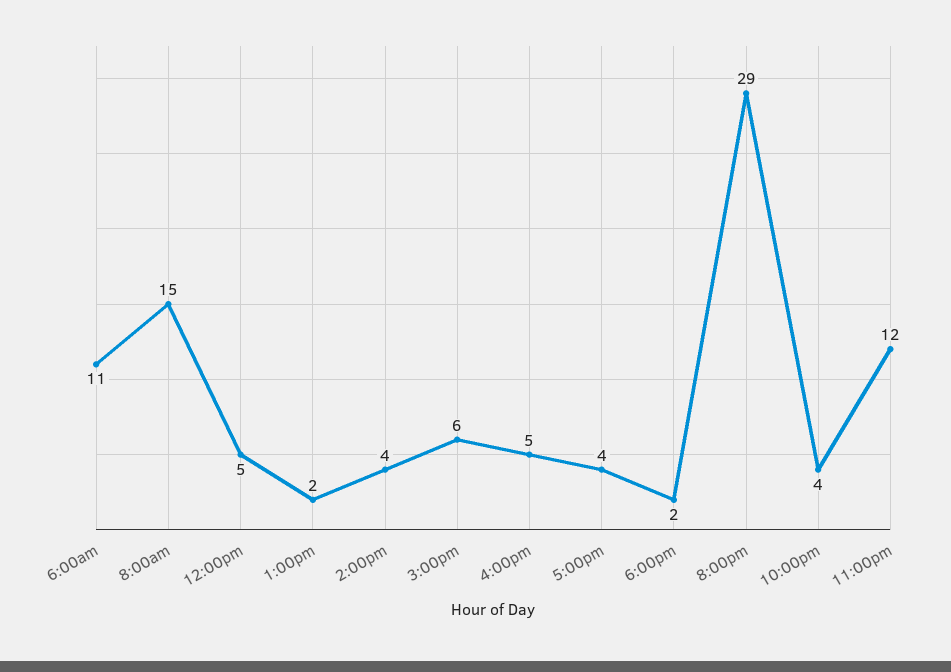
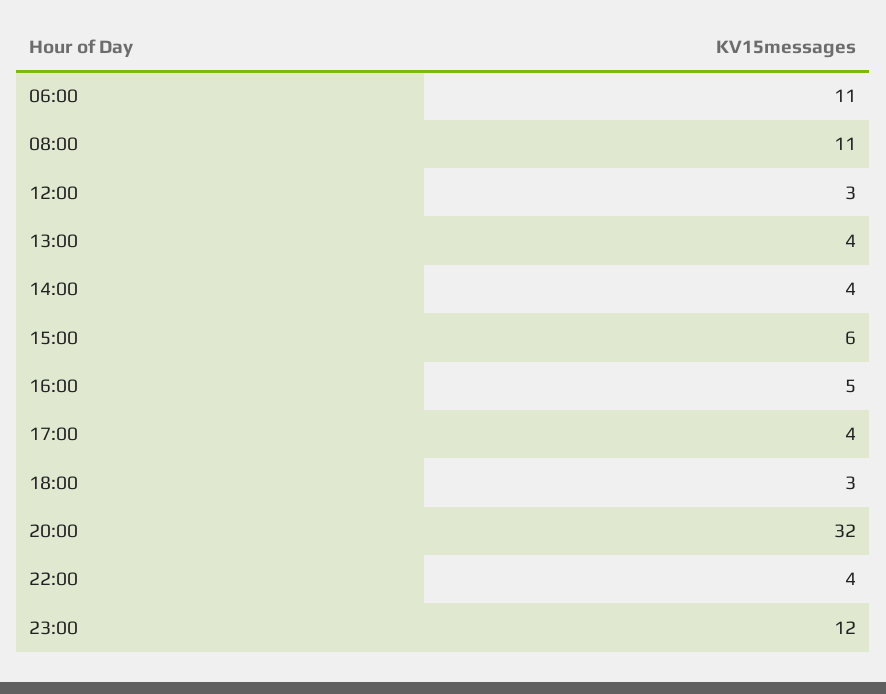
8:00am: 15 -> 11
12:00pm: 5 -> 3
1:00pm: 2 -> 4
6:00pm: 2 -> 3
8:00pm: 29 -> 32

